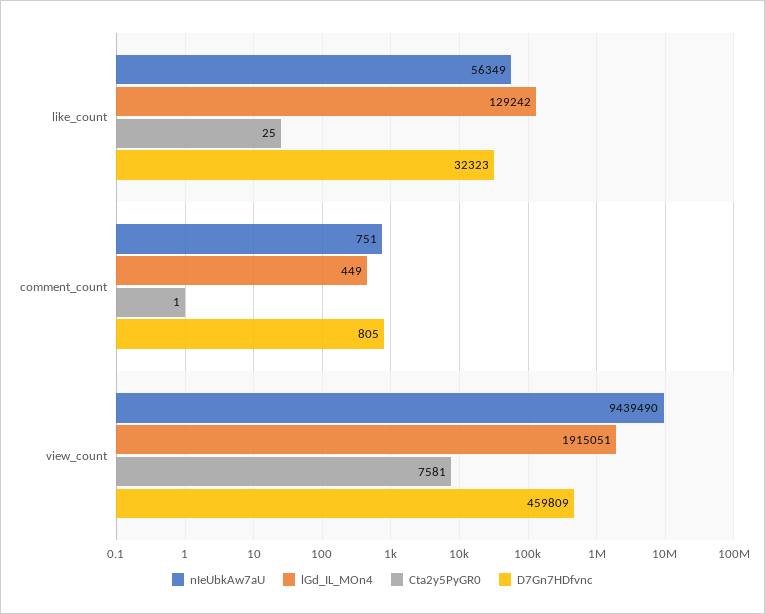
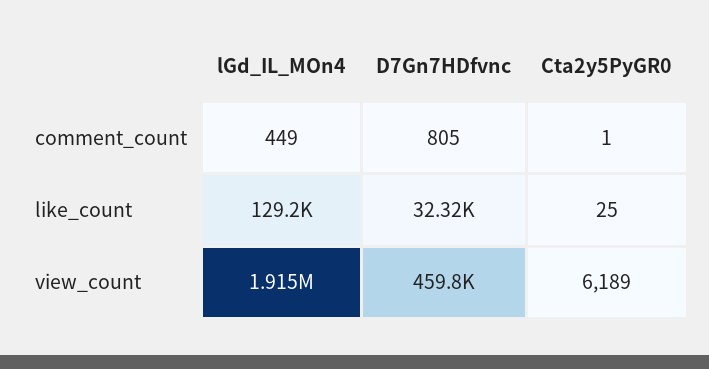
nIeUbkAw7aU, like_count: 56349 -> none
nIeUbkAw7aU, comment_count: 751 -> none
nIeUbkAw7aU, view_count: 9439490 -> none
Cta2y5PyGR0, view_count: 7581 -> 6189

